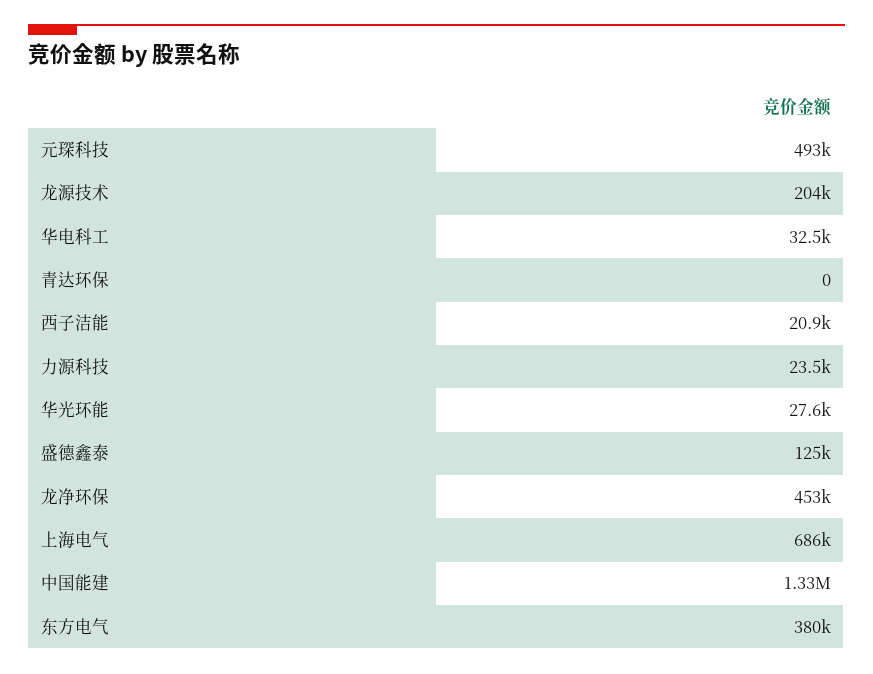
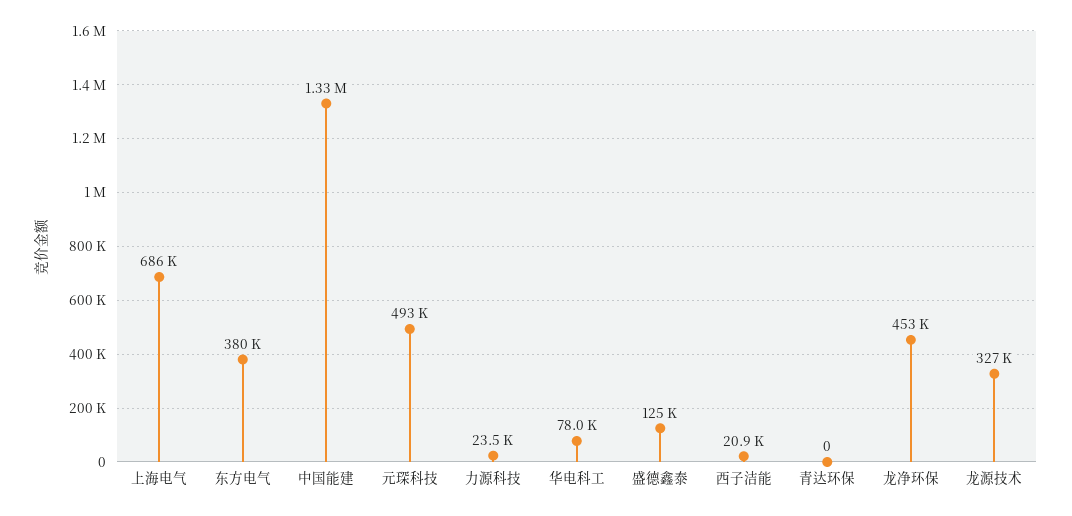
龙源技术: 204000 -> 327000
华电科工: 32500 -> 78000
华光环能: 27600 -> none

